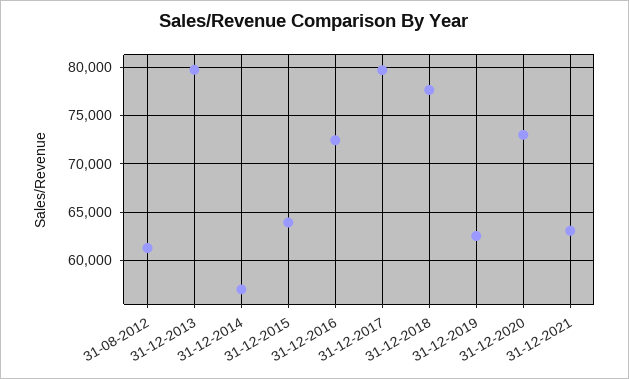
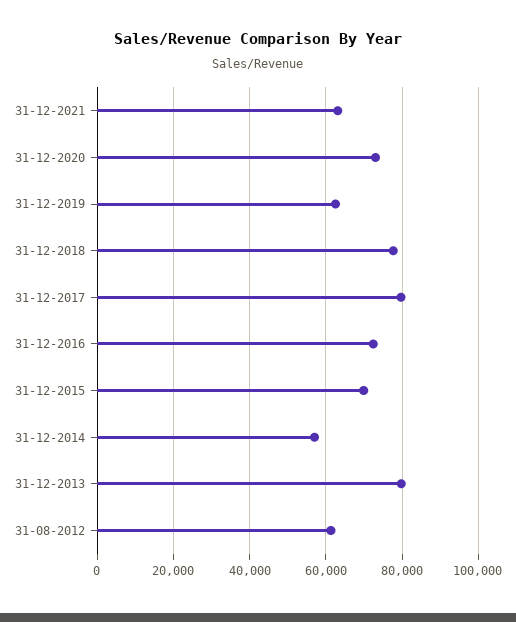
31-12-2015: 64000 -> 70000

